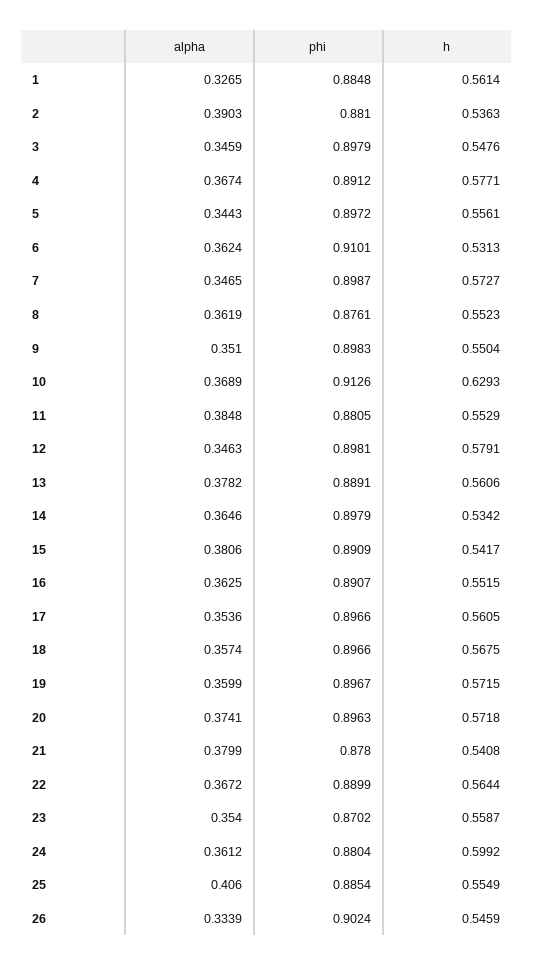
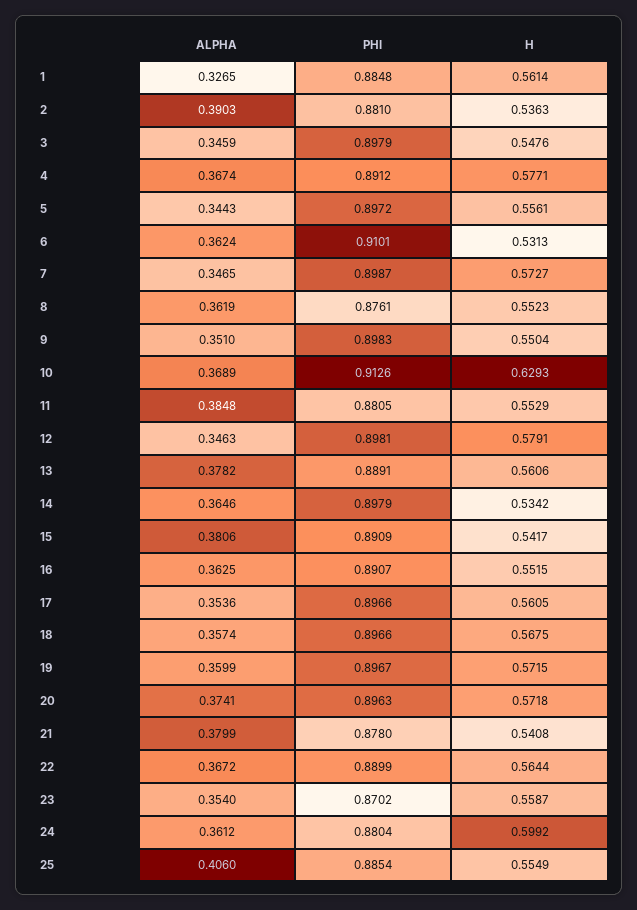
alpha, 26: 0.3339 -> none
phi, 26: 0.9024 -> none
h, 26: 0.5459 -> none

